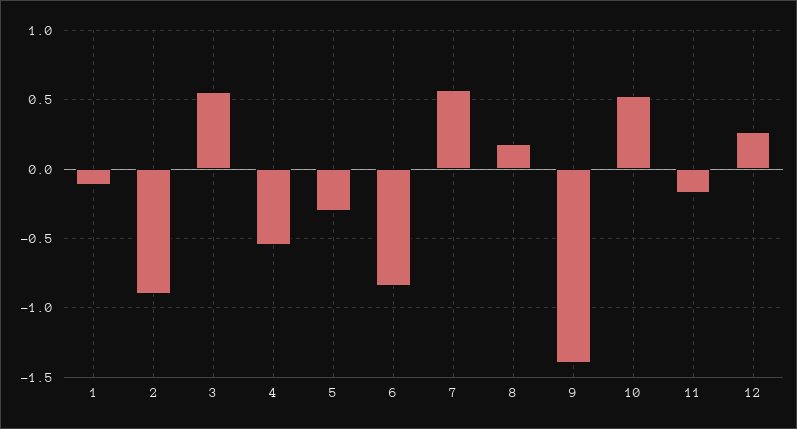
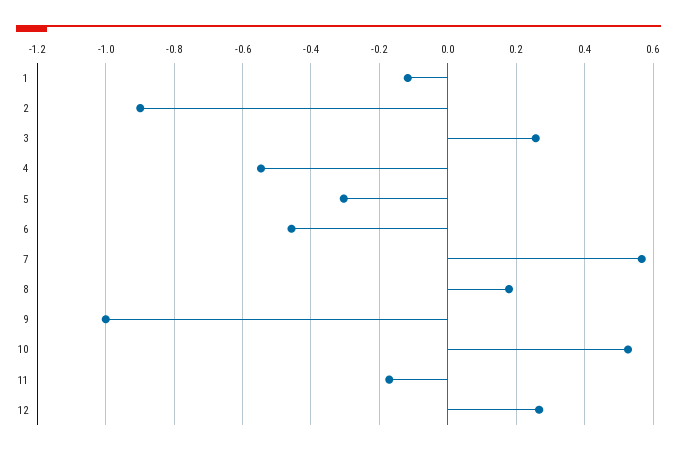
3: 0.55 -> 0.26
6: -0.85 -> -0.46
9: -1.4 -> -1

